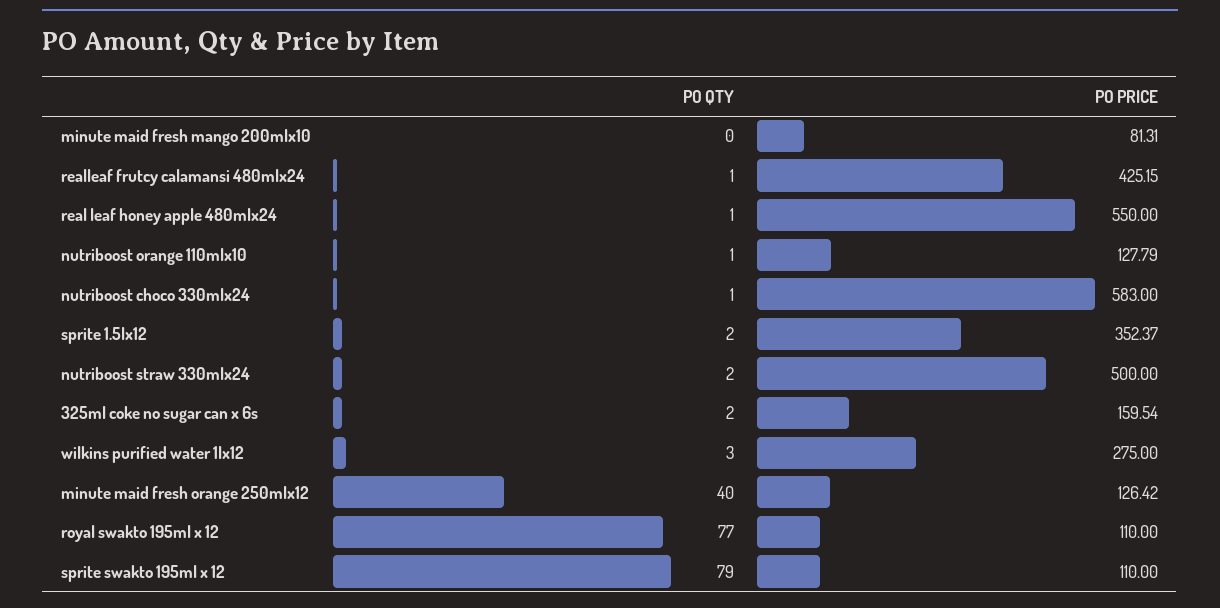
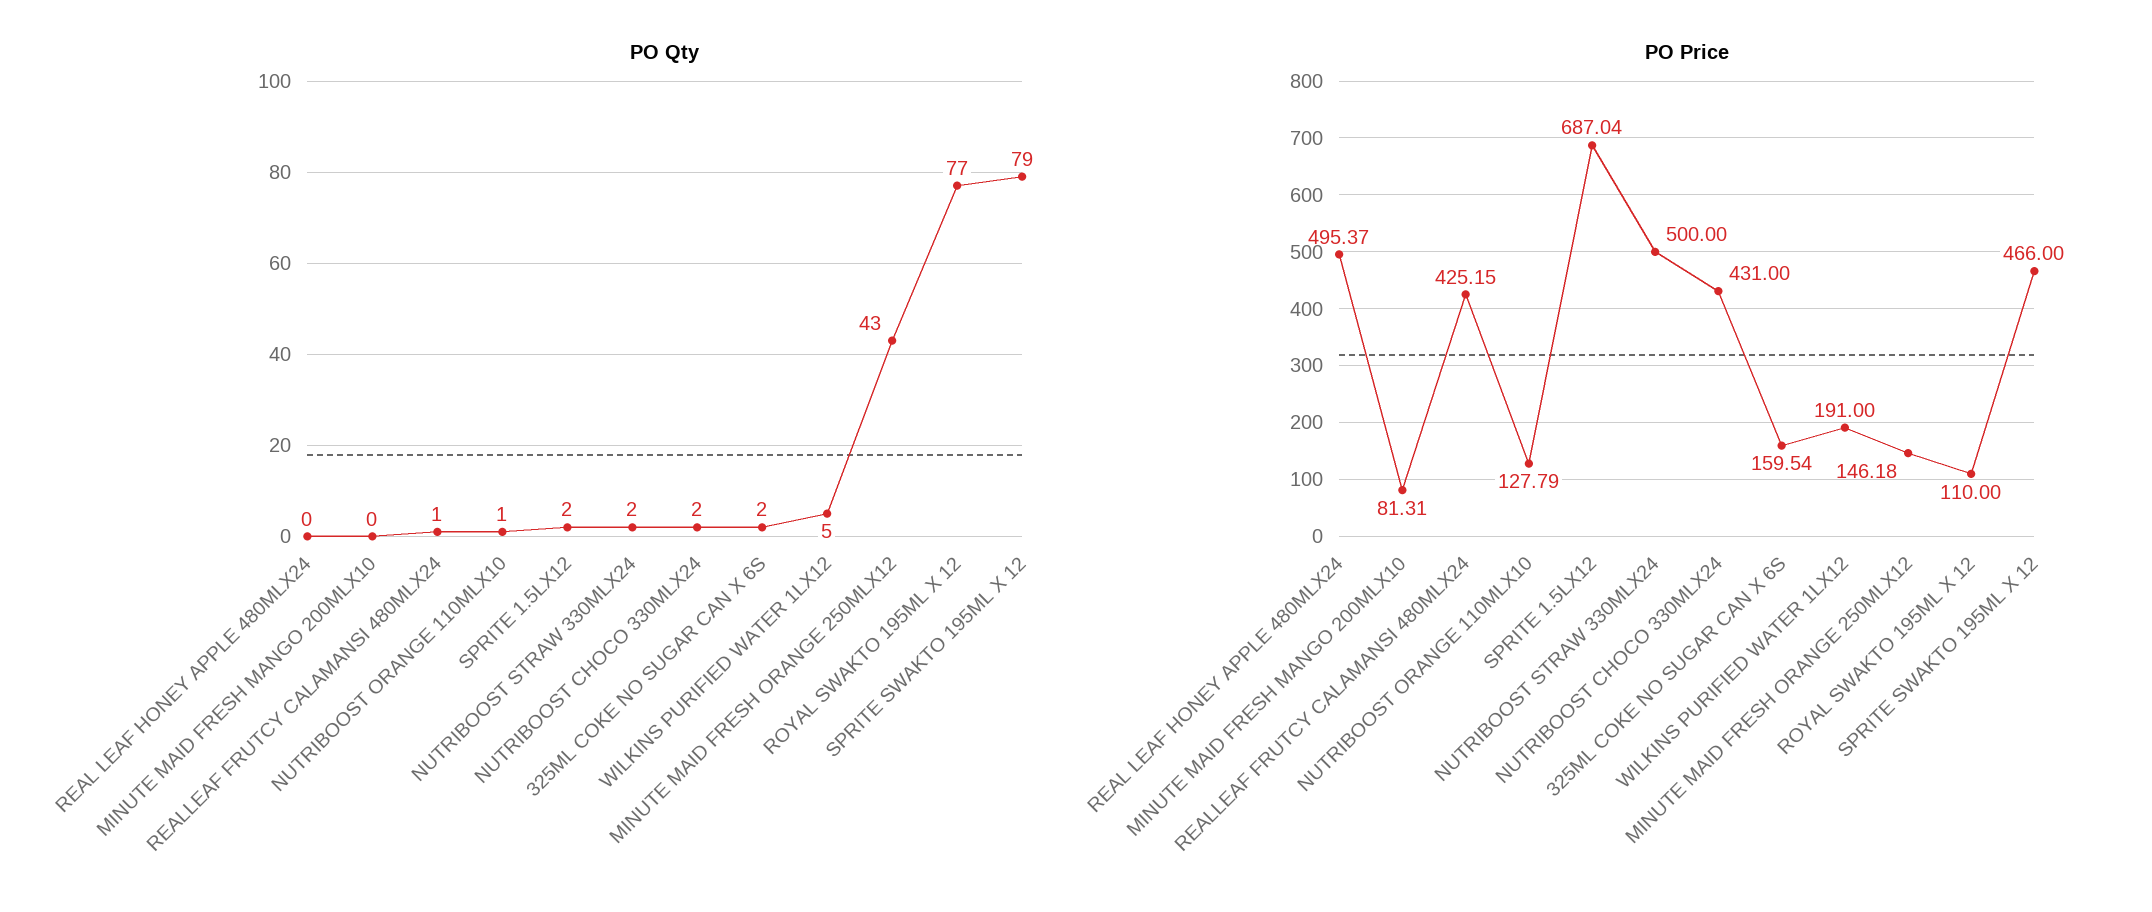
PO QTY, real leaf honey apple 480mlx24: 1 -> 0
PO PRICE, real leaf honey apple 480mlx24: 550 -> 495.37
PO QTY, nutriboost choco 330mlx24: 1 -> 2
PO PRICE, nutriboost choco 330mlx24: 583 -> 431
PO PRICE, sprite 1.5lx12: 352.37 -> 687.04
PO QTY, wilkins purified water 1lx12: 3 -> 5
PO PRICE, wilkins purified water 1lx12: 275 -> 191
PO QTY, minute maid fresh orange 250mlx12: 40 -> 43
PO PRICE, minute maid fresh orange 250mlx12: 126.42 -> 146.18
PO PRICE, sprite swakto 195ml x 12: 110 -> 466

